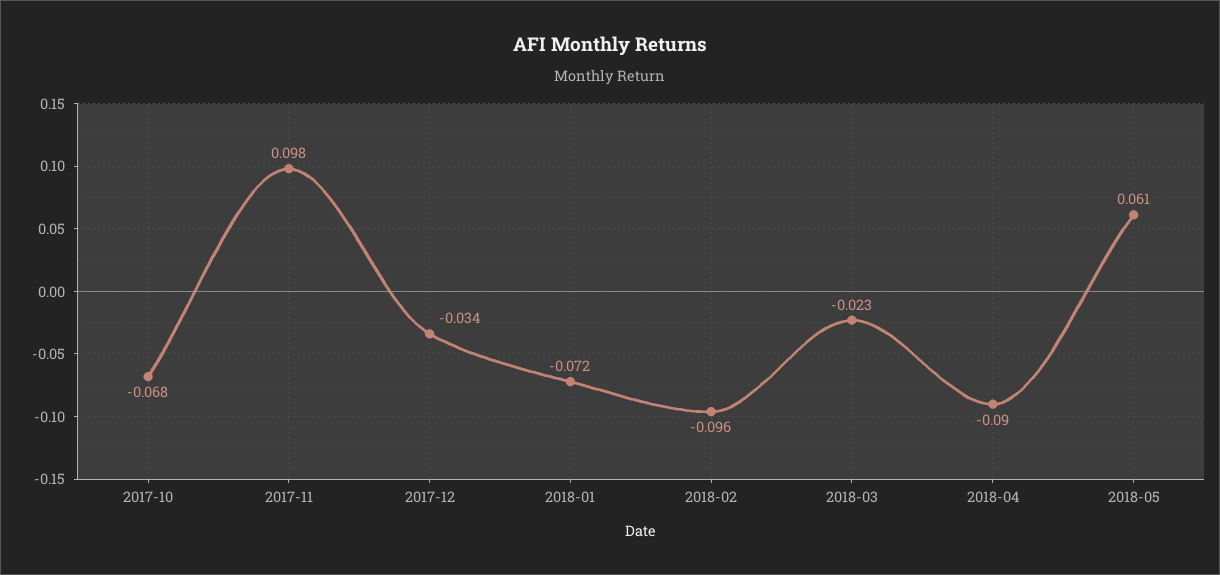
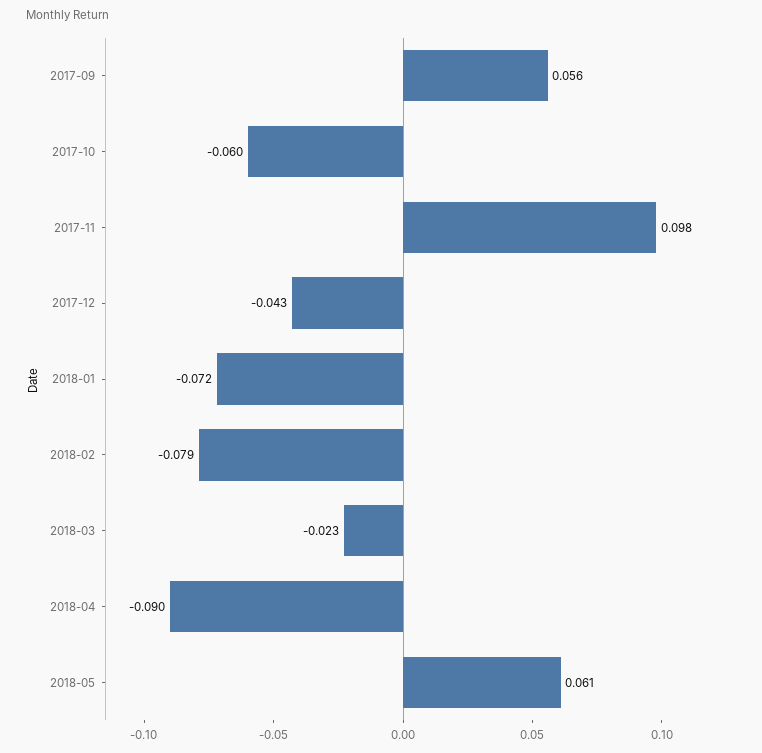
2017-10: -0.068 -> -0.06
2017-12: -0.034 -> -0.043
2018-02: -0.096 -> -0.079
2017-09: none -> 0.056

